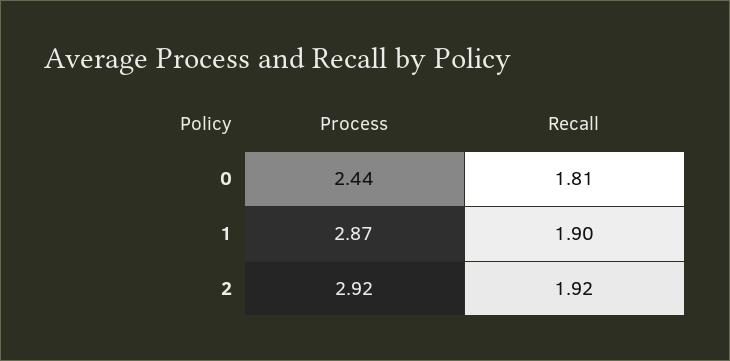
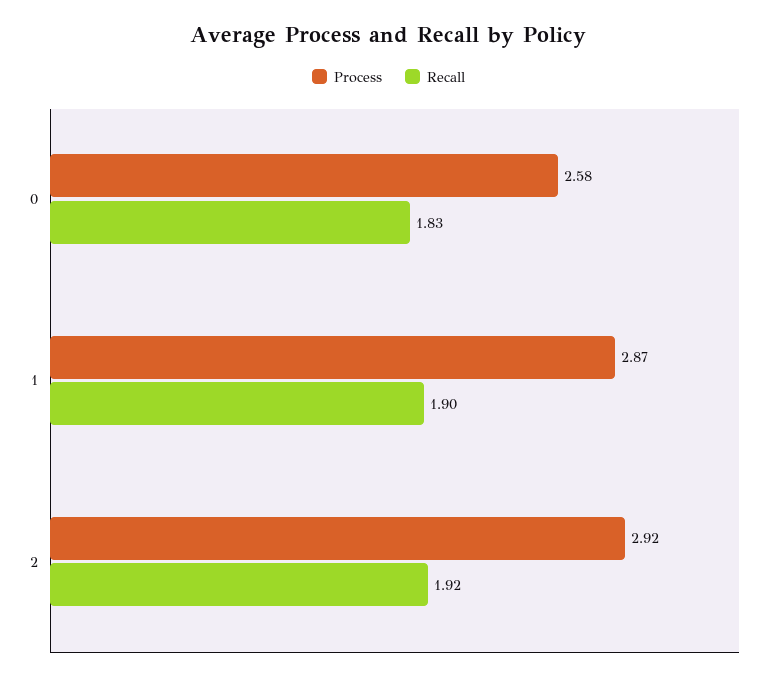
Process, 0: 2.44 -> 2.58
Recall, 0: 1.81 -> 1.83

